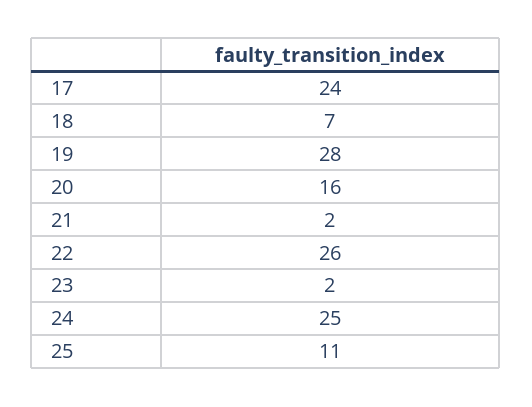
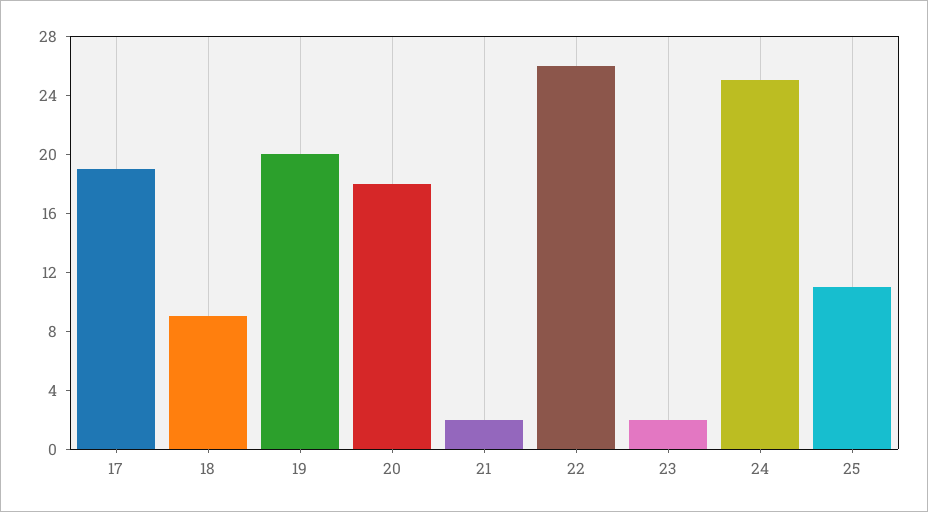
17: 24 -> 19
18: 7 -> 9
19: 28 -> 20
20: 16 -> 18

